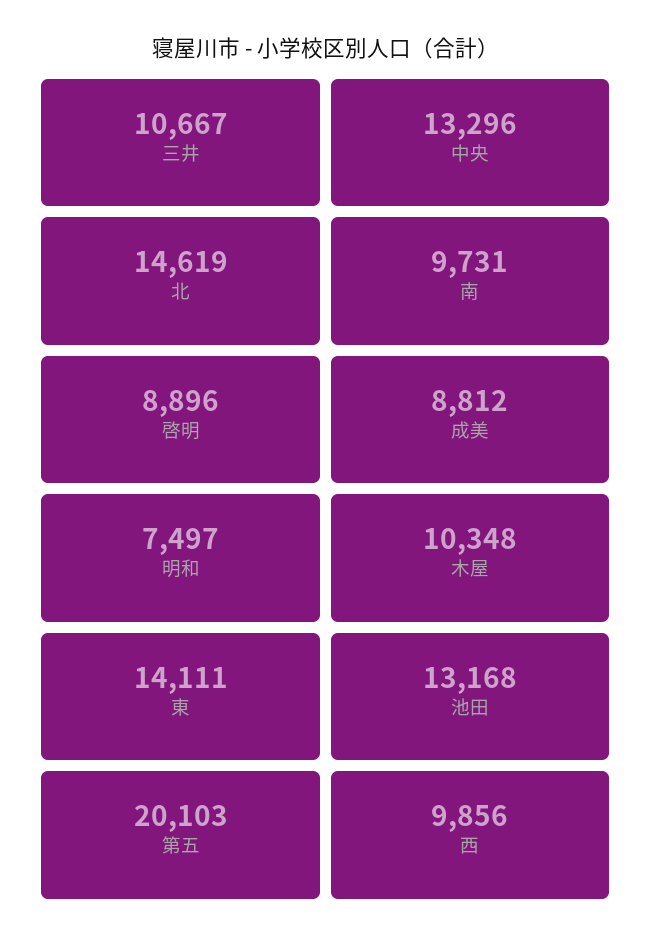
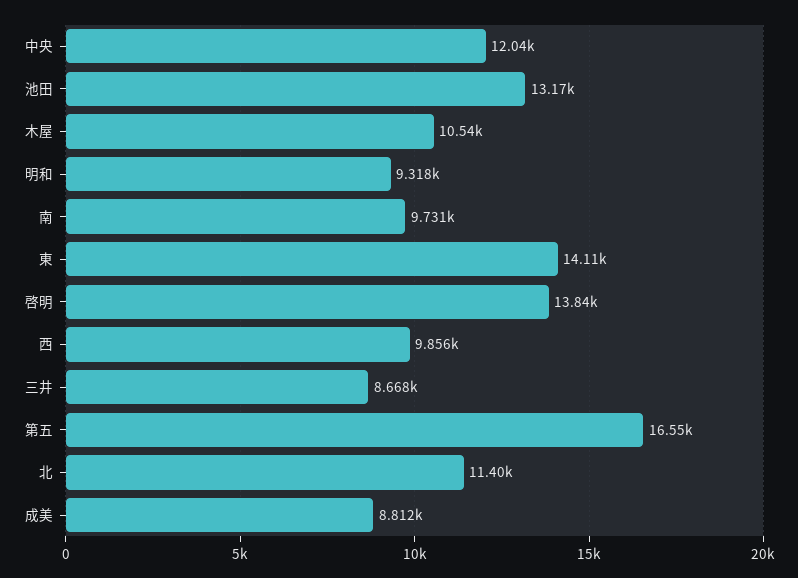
三井: 10667 -> 8668
中央: 13296 -> 12040
北: 14619 -> 11400
啓明: 8896 -> 13840
明和: 7497 -> 9318
木屋: 10348 -> 10540
第五: 20103 -> 16550

